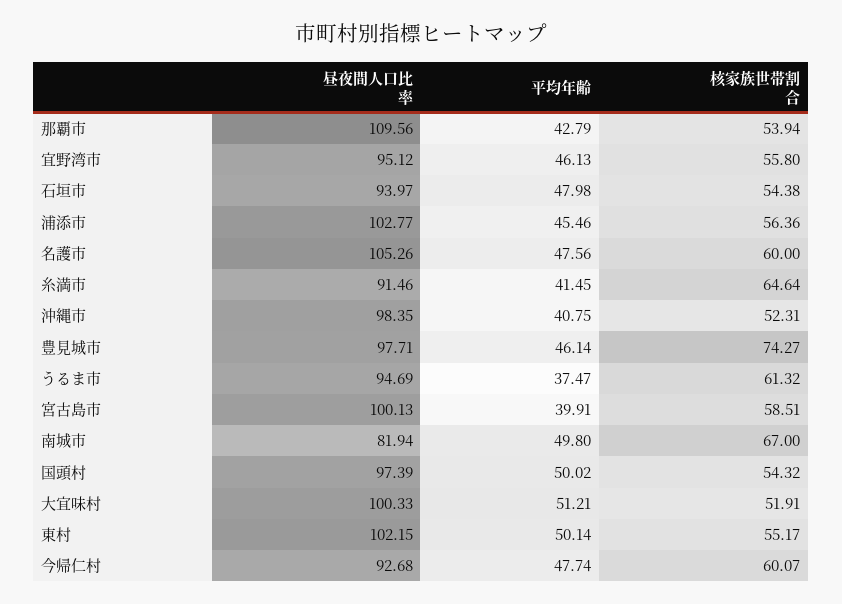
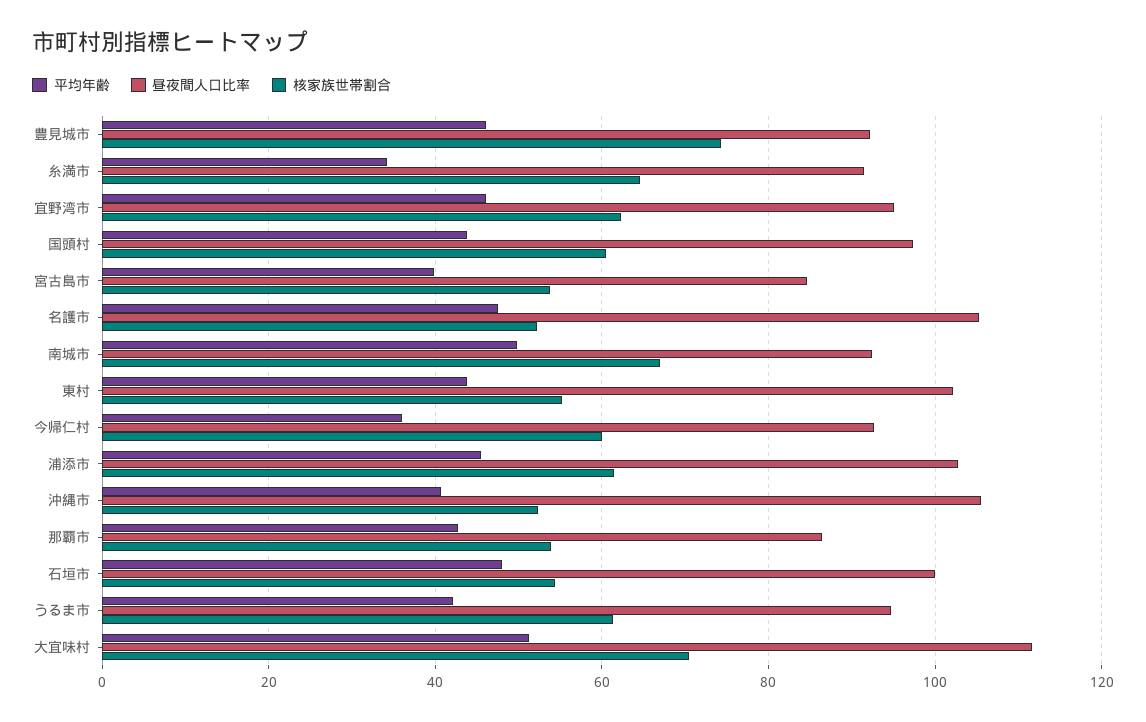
昼夜間人口比率, 那覇市: 109.56 -> 86
核家族世帯割合, 宜野湾市: 55.8 -> 62
昼夜間人口比率, 石垣市: 93.97 -> 100
核家族世帯割合, 浦添市: 56.36 -> 62
核家族世帯割合, 名護市: 60 -> 52
平均年齢, 糸満市: 41.45 -> 34
昼夜間人口比率, 沖縄市: 98.35 -> 106
昼夜間人口比率, 豊見城市: 97.71 -> 92
平均年齢, うるま市: 37.47 -> 42
昼夜間人口比率, 宮古島市: 100.13 -> 84
核家族世帯割合, 宮古島市: 58.51 -> 54
昼夜間人口比率, 南城市: 81.94 -> 92
平均年齢, 国頭村: 50.02 -> 44
核家族世帯割合, 国頭村: 54.32 -> 60
昼夜間人口比率, 大宜味村: 100.33 -> 112
核家族世帯割合, 大宜味村: 51.91 -> 70
平均年齢, 東村: 50.14 -> 44
平均年齢, 今帰仁村: 47.74 -> 36

